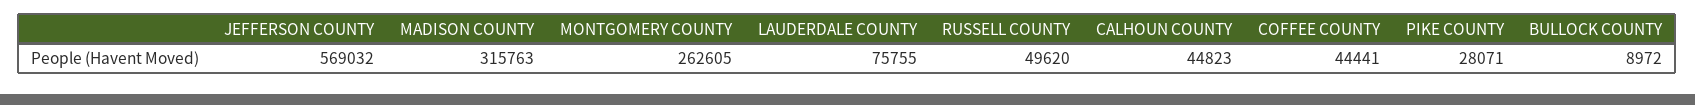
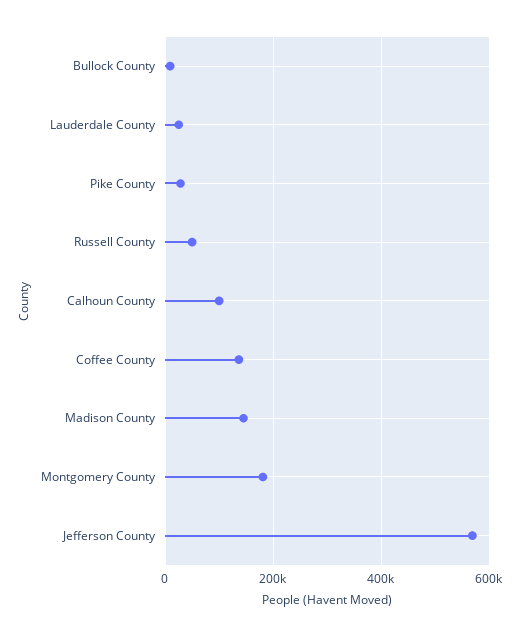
MADISON COUNTY: 315763 -> 140000
MONTGOMERY COUNTY: 262605 -> 180000
LAUDERDALE COUNTY: 75755 -> 20000
CALHOUN COUNTY: 44823 -> 100000
COFFEE COUNTY: 44441 -> 140000

